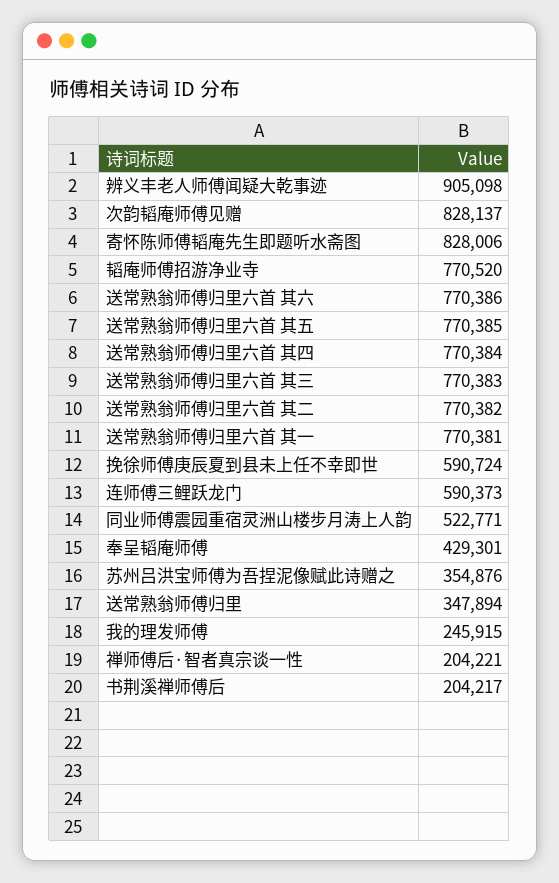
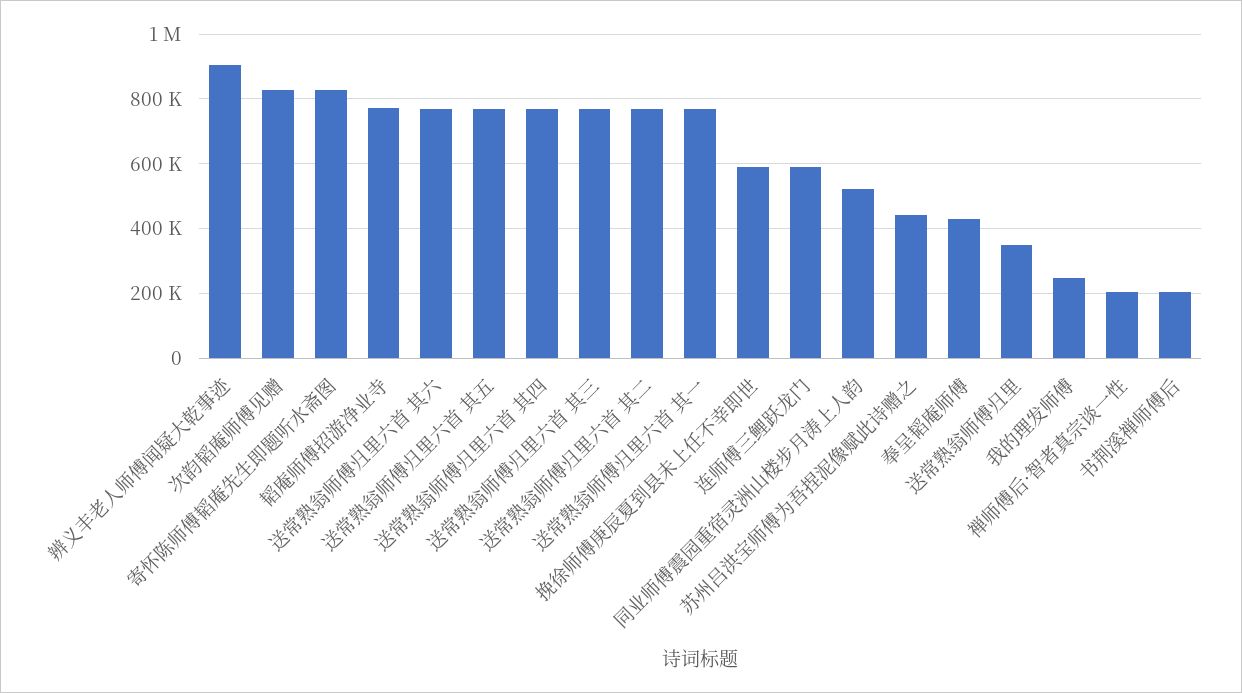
苏州吕洪宝师傅为吾捏泥像赋此诗赠之: 354876 -> 440000

